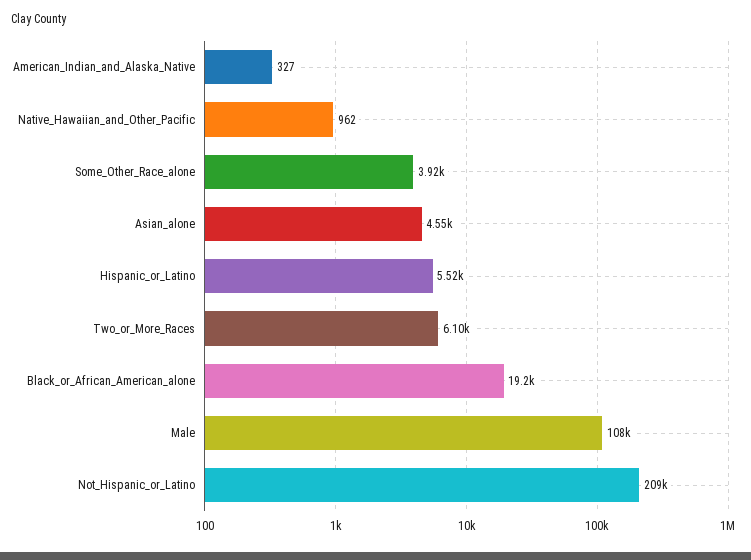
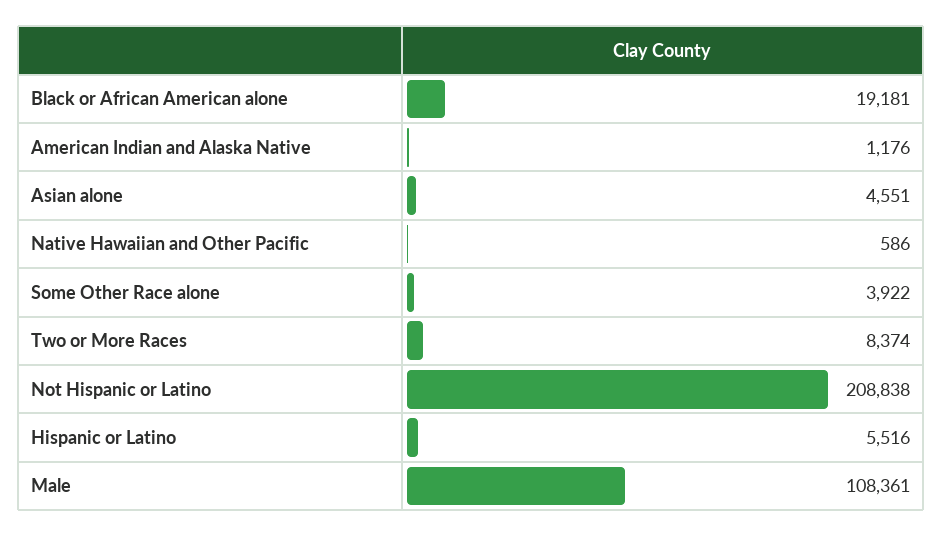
American_Indian_and_Alaska_Native: 327 -> 1176
Native_Hawaiian_and_Other_Pacific: 962 -> 586
Two_or_More_Races: 6100 -> 8374

